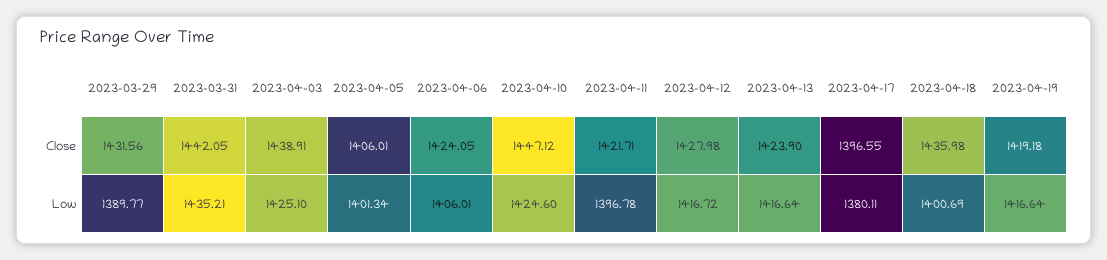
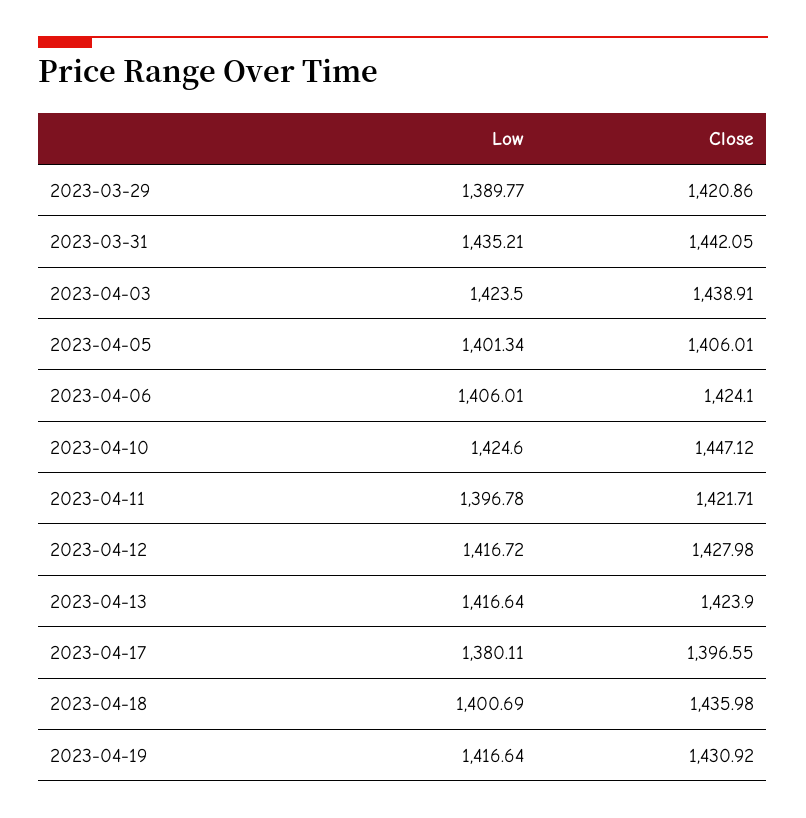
2023-03-29, Close: 1431.56 -> 1420.86
2023-04-06, Close: 1424.05 -> 1424.1
2023-04-19, Close: 1419.18 -> 1430.92
2023-04-03, Low: 1425.1 -> 1423.5

